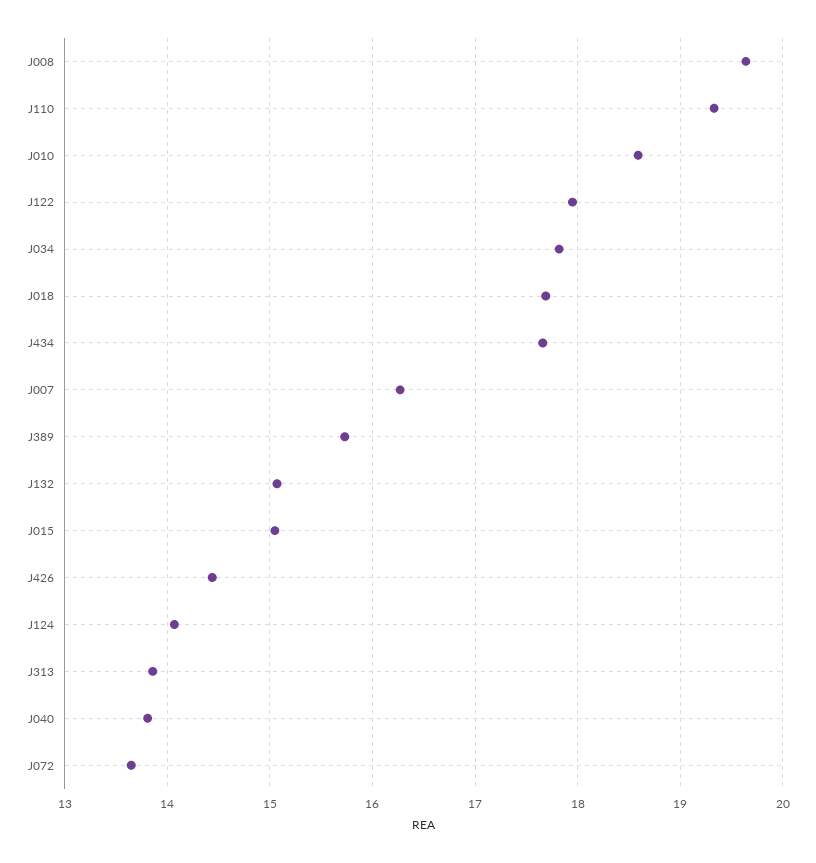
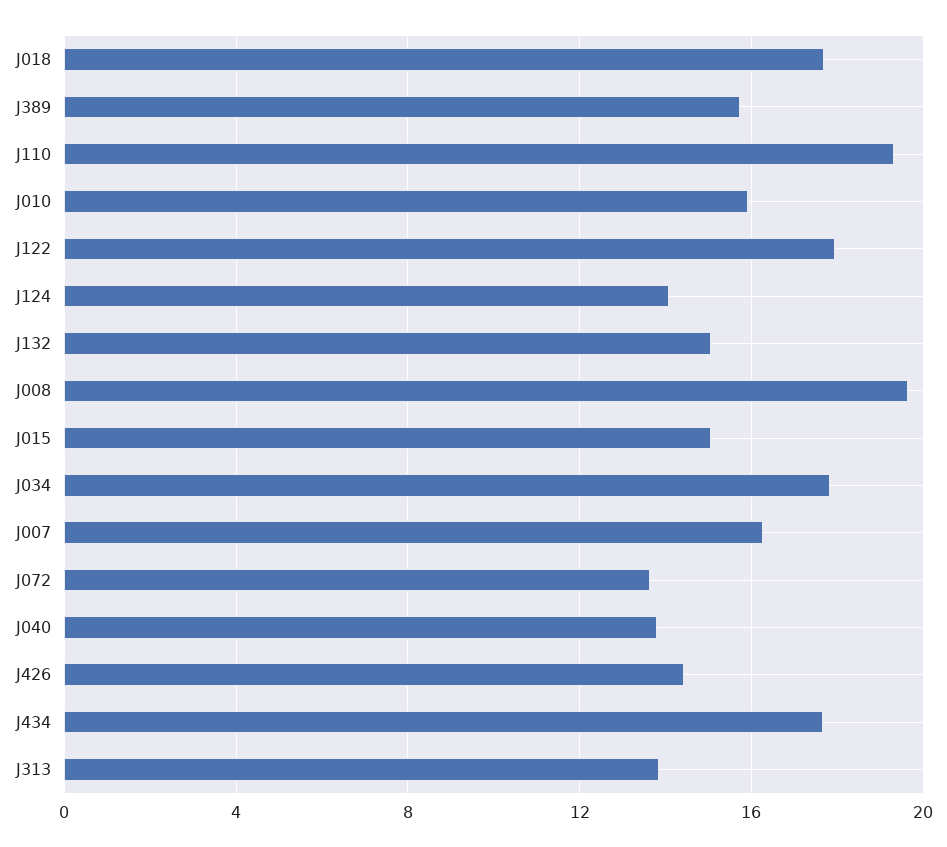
J010: 18.6 -> 16

